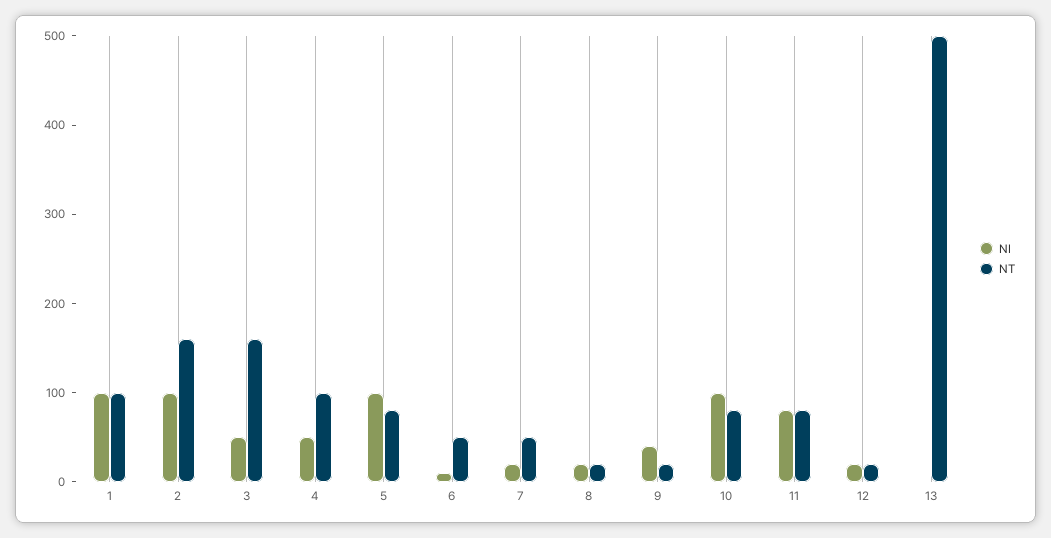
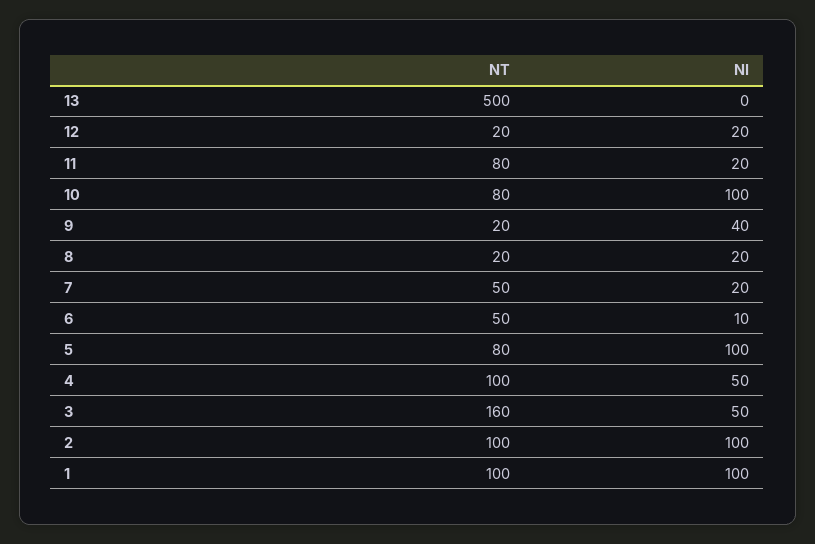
NT, 2: 160 -> 100
NI, 11: 80 -> 20

